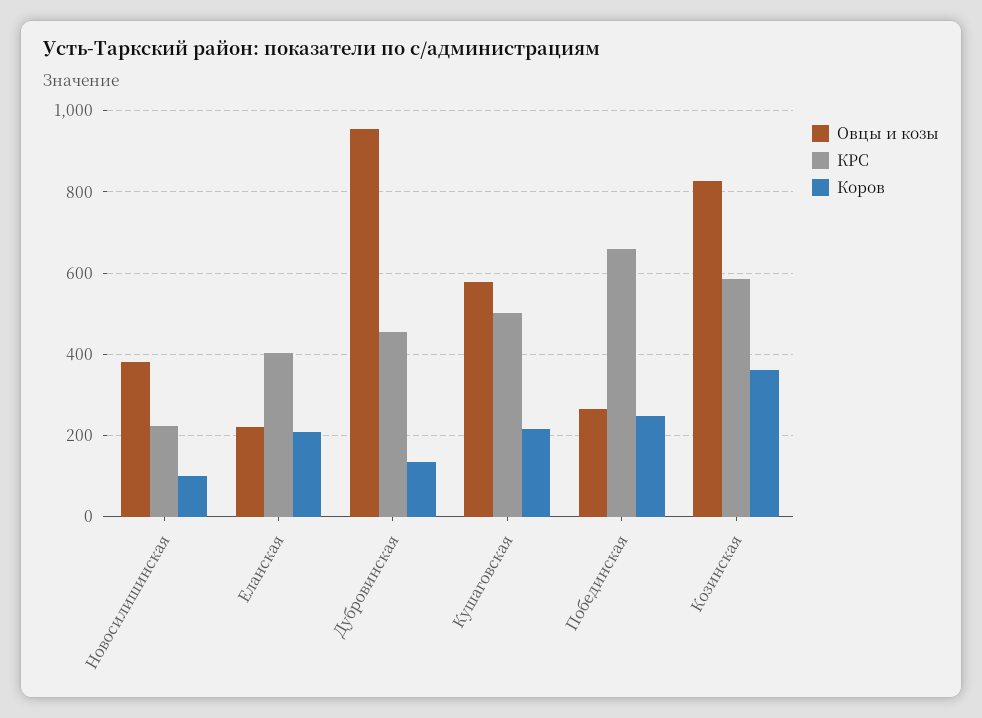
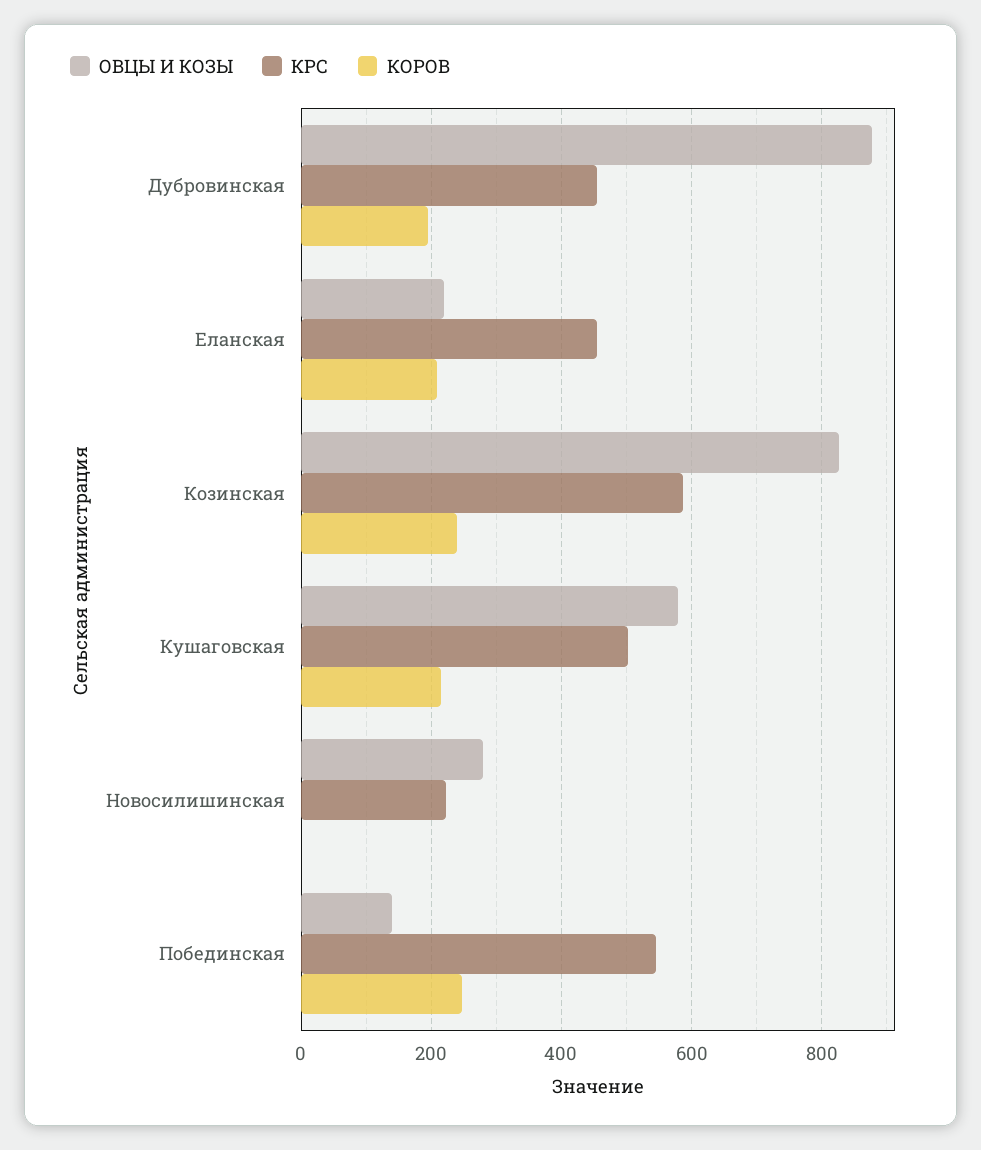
Овцы и козы, Новосилишинская: 380 -> 280
Коров, Новосилишинская: 100 -> 0
КРС, Еланская: 400 -> 460
Овцы и козы, Дубровинская: 960 -> 880
Коров, Дубровинская: 140 -> 200
Овцы и козы, Побединская: 260 -> 140
КРС, Побединская: 660 -> 540
Коров, Козинская: 360 -> 240

